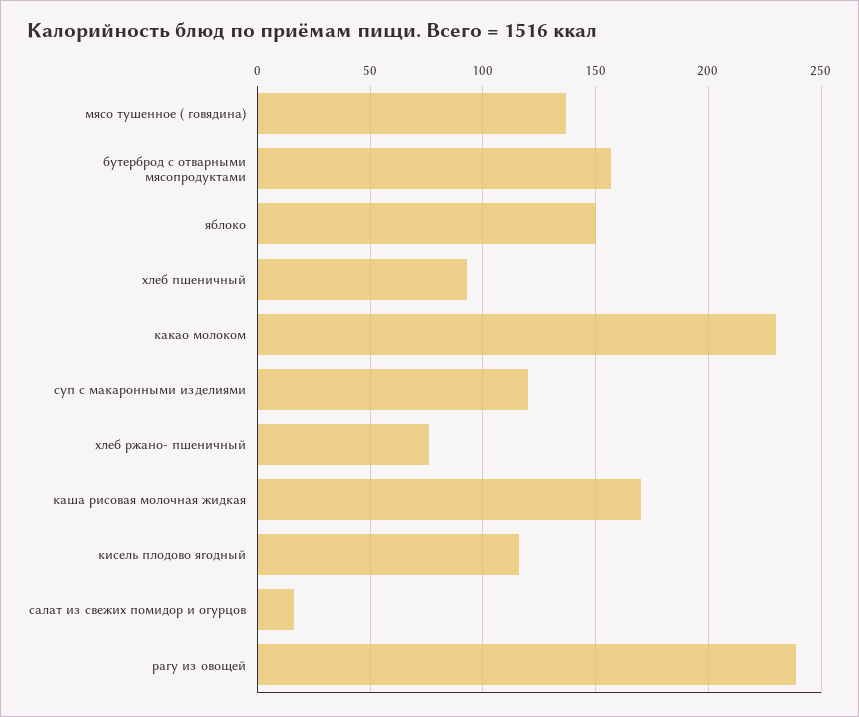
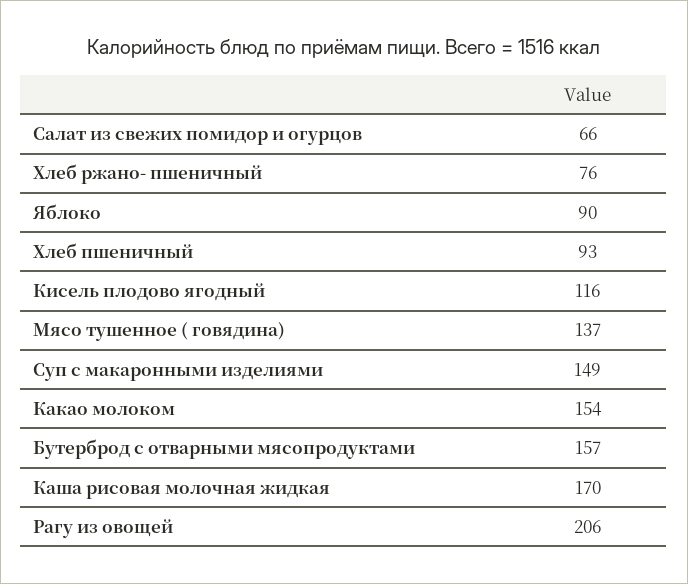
яблоко: 150 -> 90
какао молоком: 230 -> 154
суп с макаронными изделиями: 120 -> 149
салат из свежих помидор и огурцов: 15 -> 66
рагу из овощей: 240 -> 206

